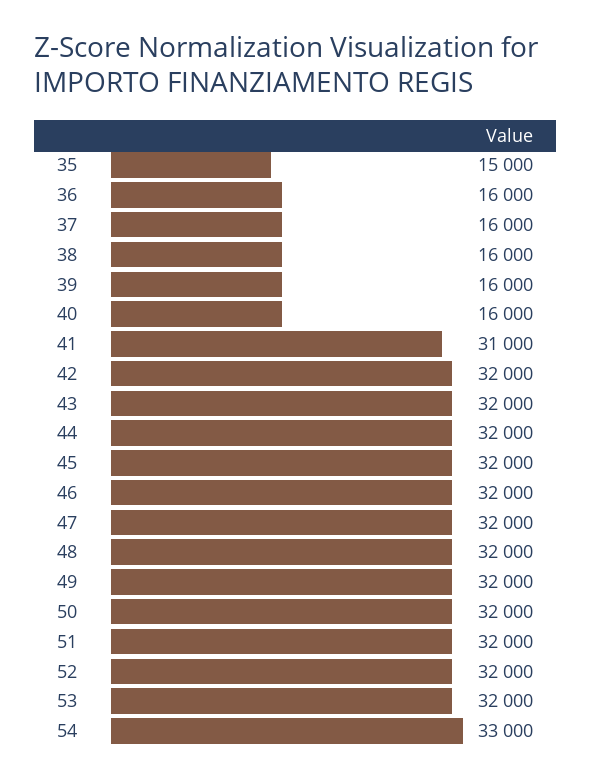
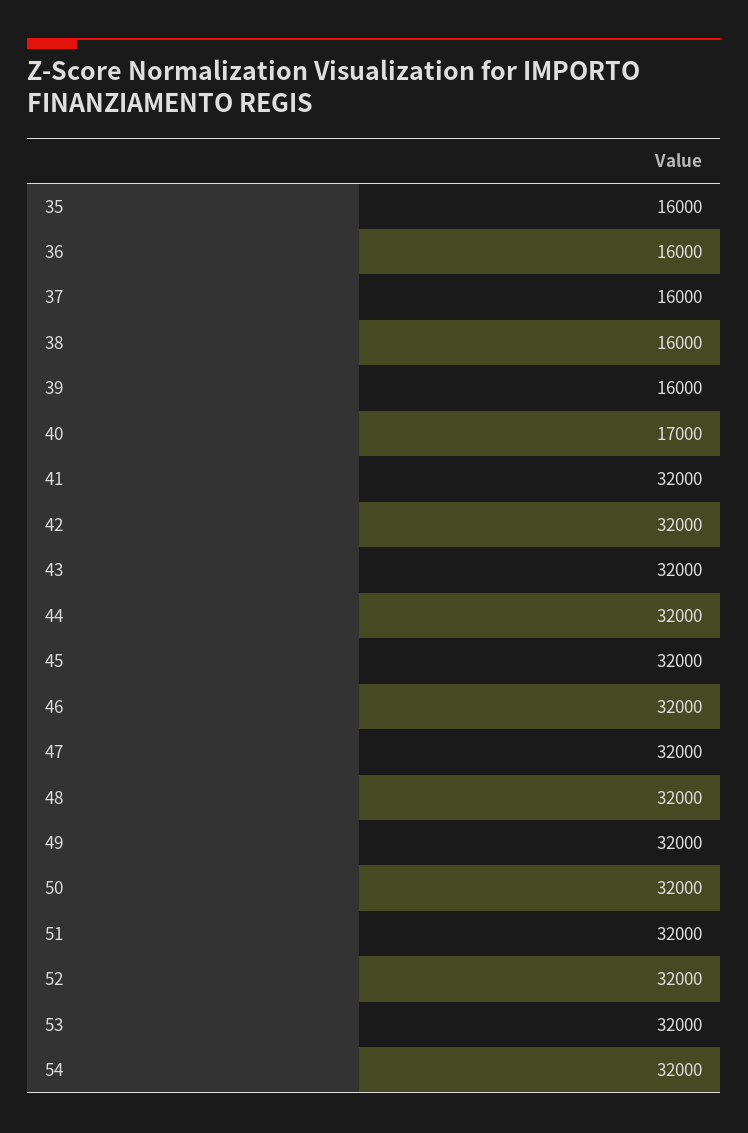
35: 15000 -> 16000
40: 16000 -> 17000
41: 31000 -> 32000
54: 33000 -> 32000

